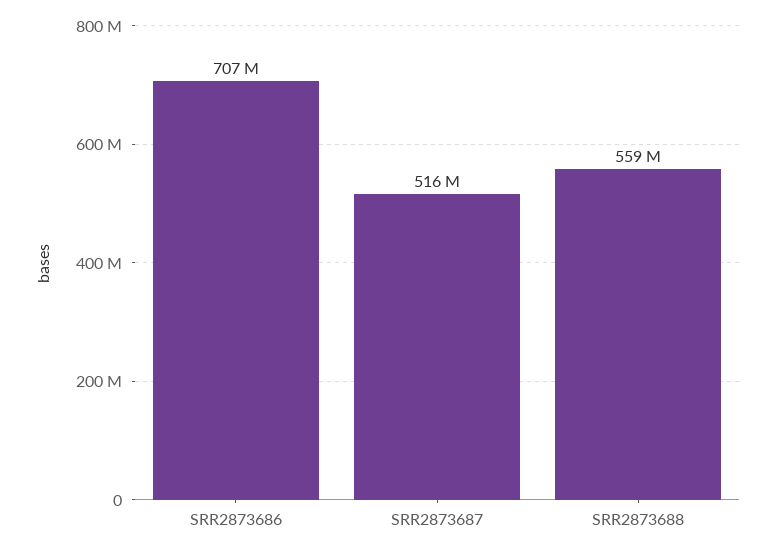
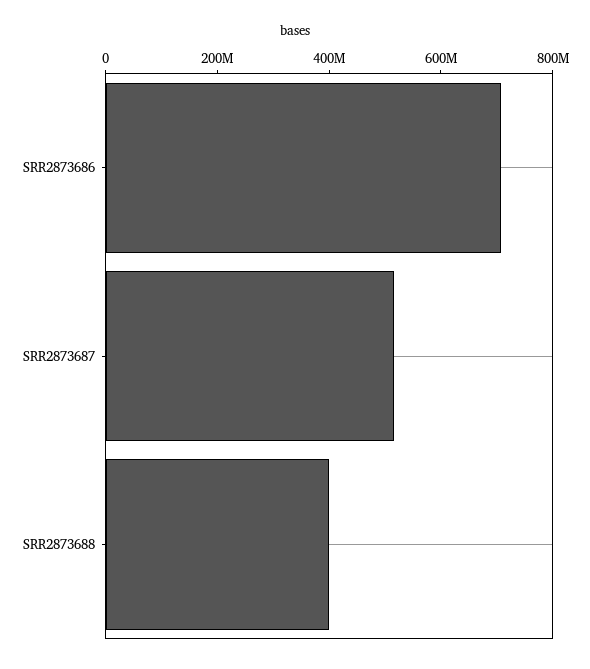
SRR2873688: 559000000 -> 400000000

